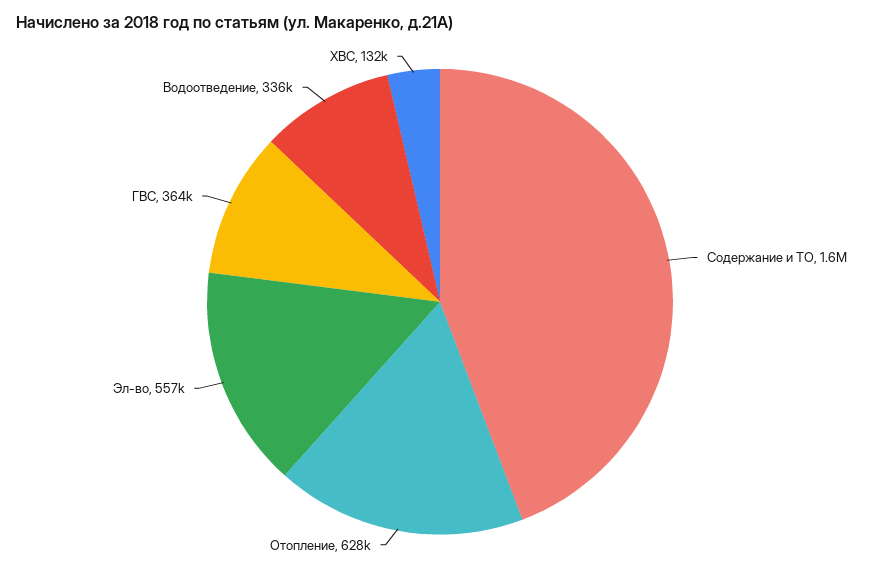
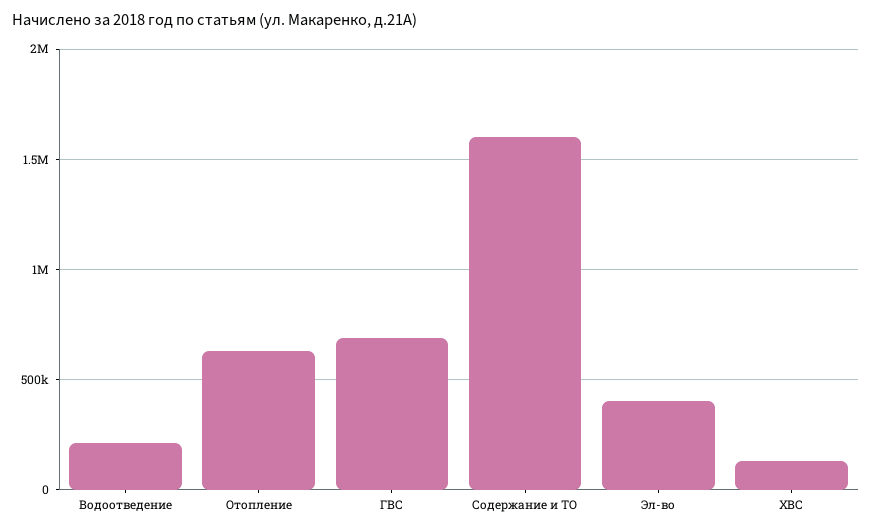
Эл-во: 557000 -> 400000
ГВС: 364000 -> 700000
Водоотведение: 336000 -> 200000

